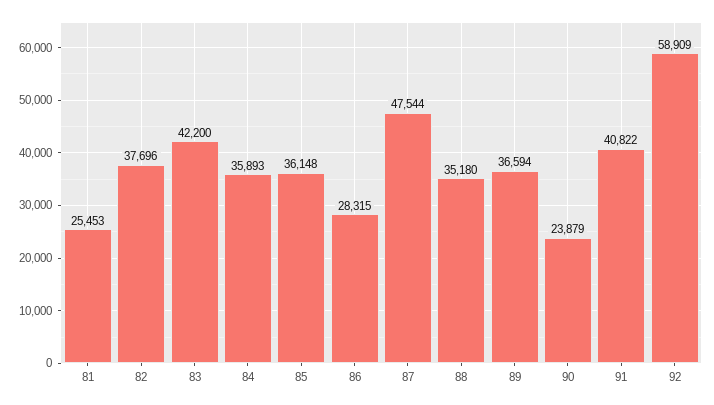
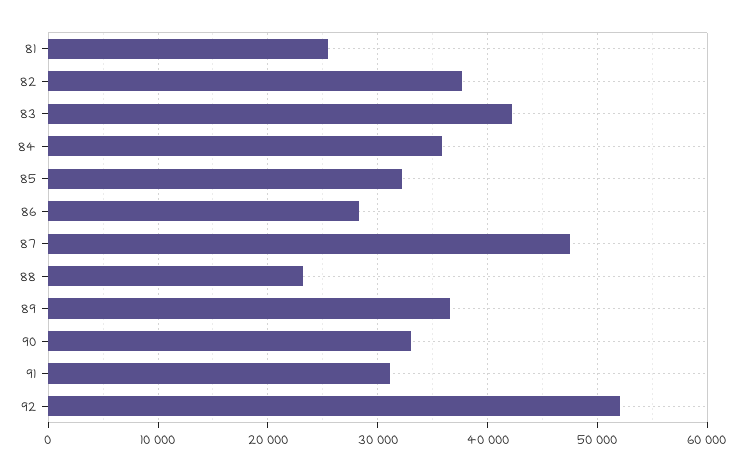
85: 36148 -> 32000
88: 35180 -> 23000
90: 23879 -> 33000
91: 40822 -> 31000
92: 58909 -> 52000

